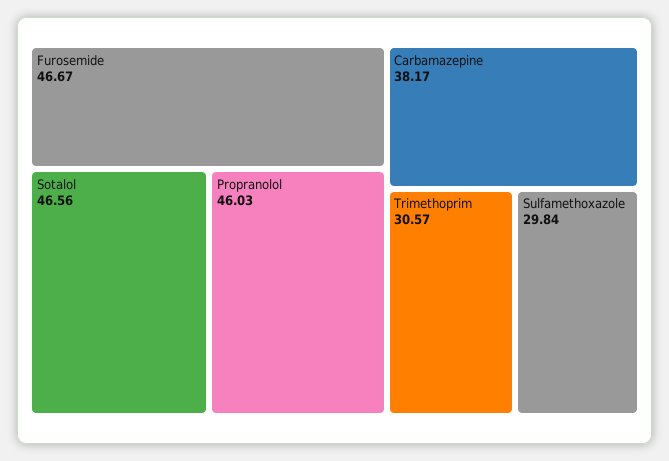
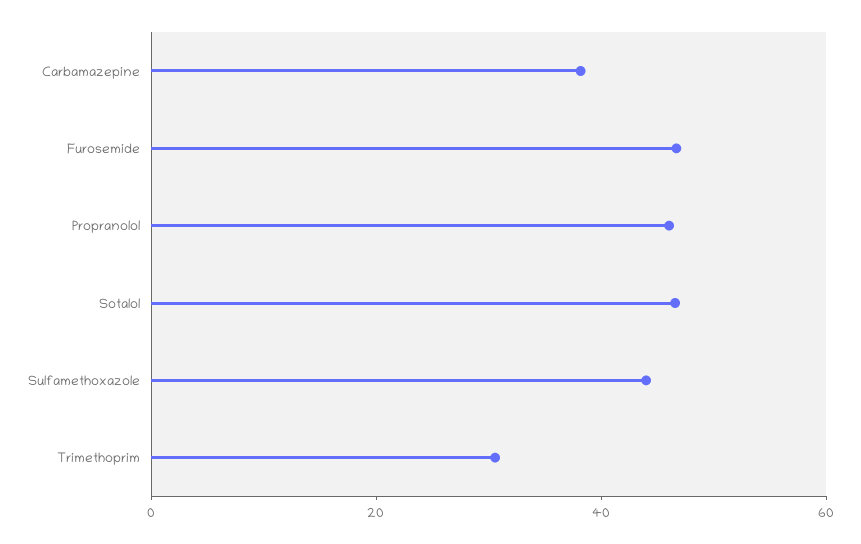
Sulfamethoxazole: 29.84 -> 45

